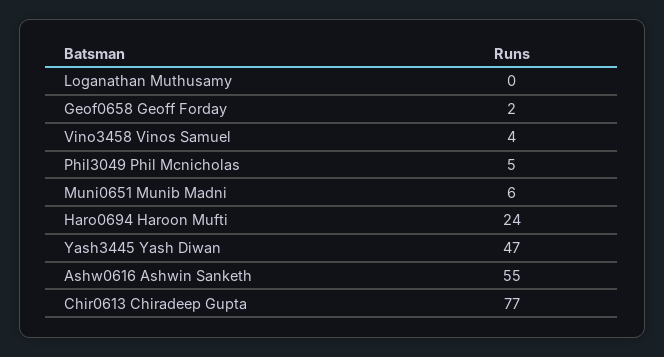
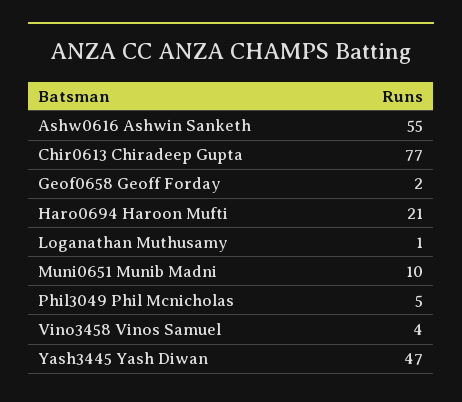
Loganathan Muthusamy: 0 -> 1
Muni0651 Munib Madni: 6 -> 10
Haro0694 Haroon Mufti: 24 -> 21

